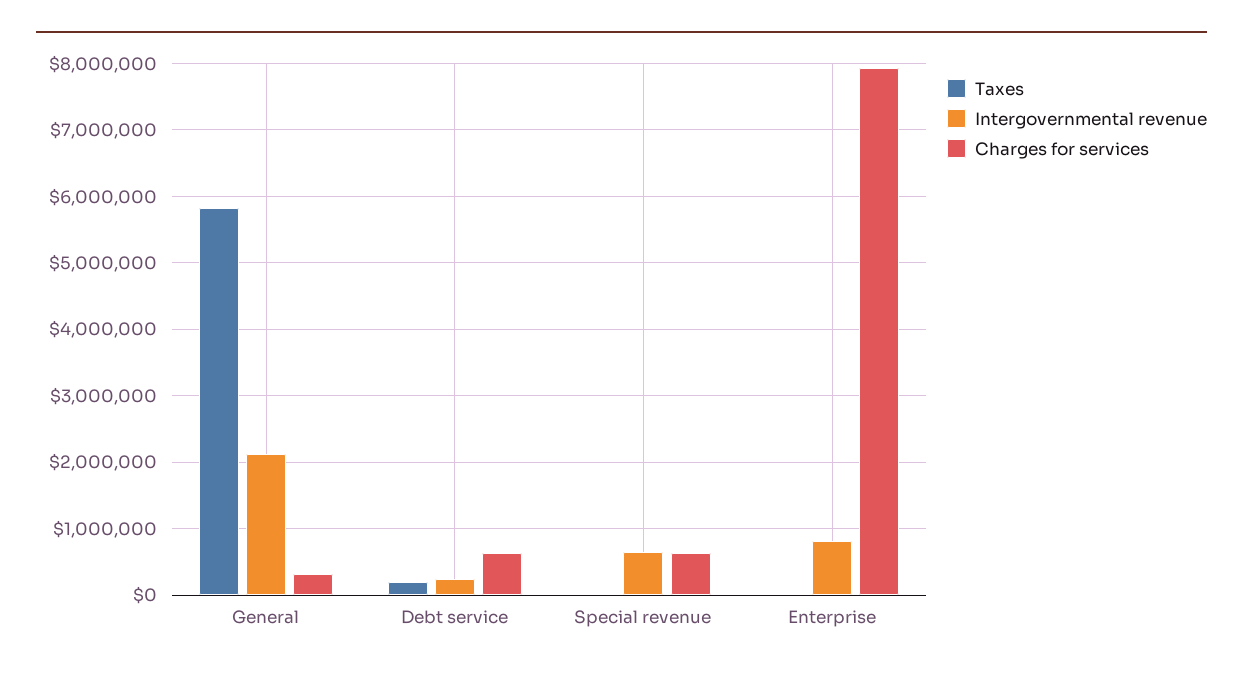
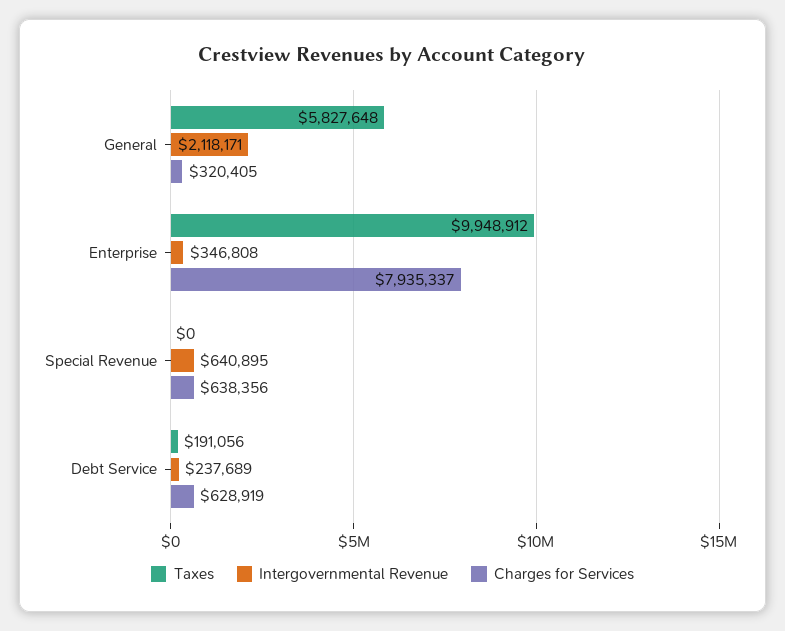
Taxes, Enterprise: 0 -> 9948912
Intergovernmental revenue, Enterprise: 800000 -> 346808

